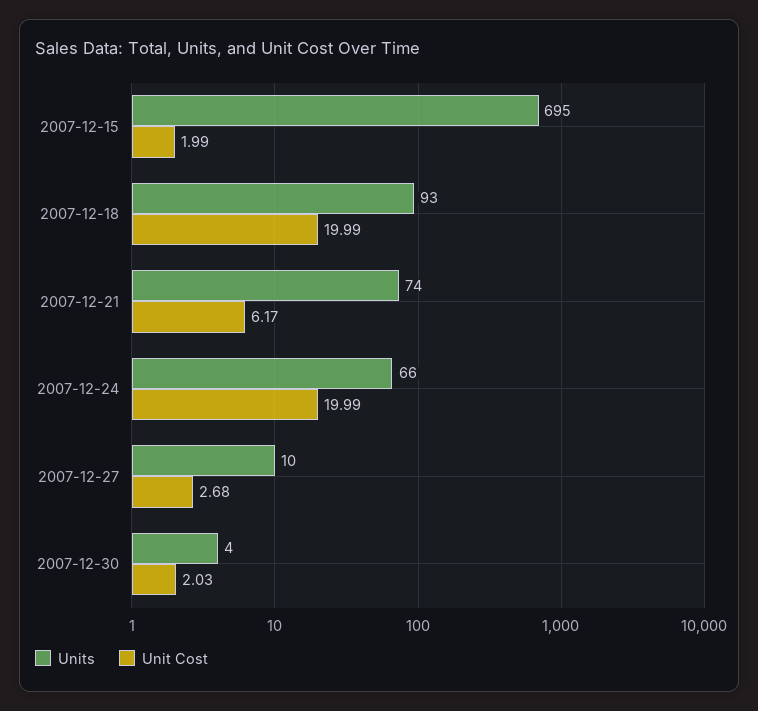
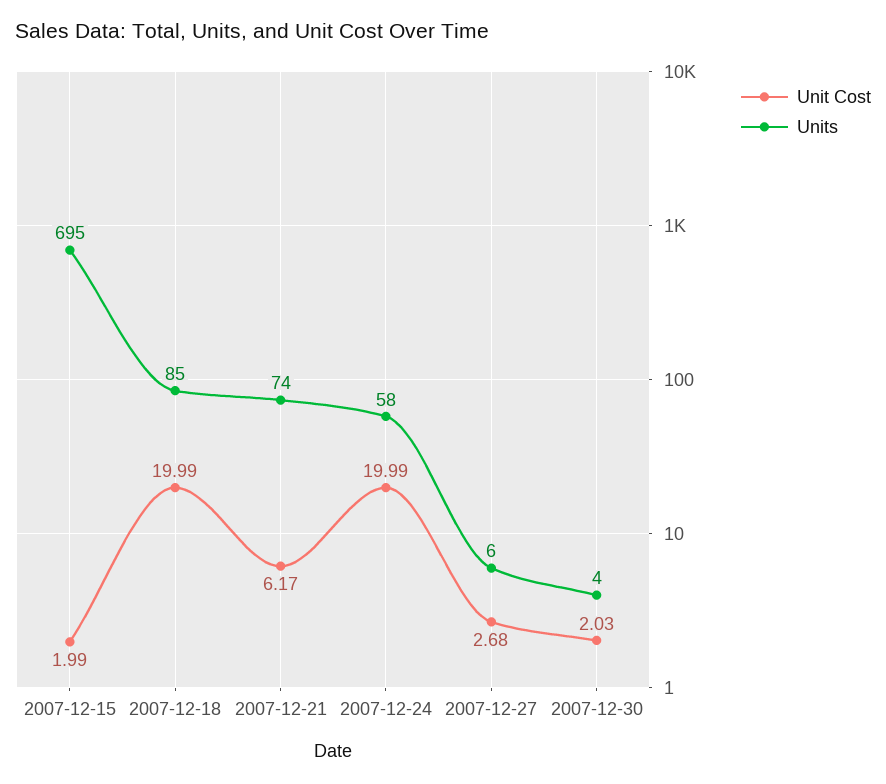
Units, 2007-12-18: 93 -> 85
Units, 2007-12-24: 66 -> 58
Units, 2007-12-27: 10 -> 6

